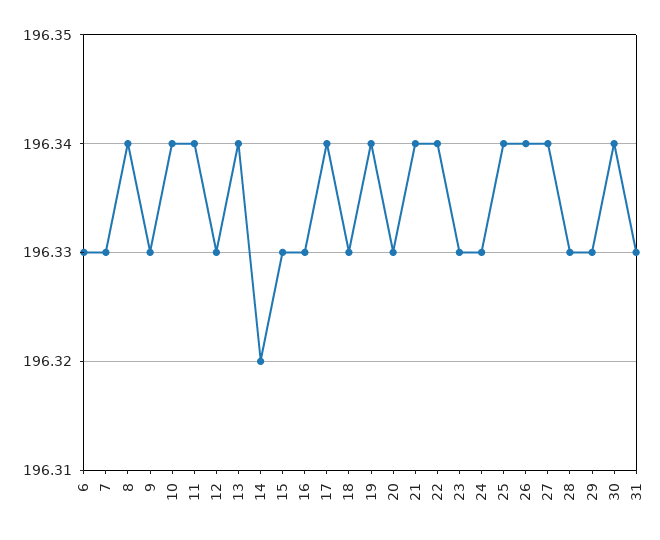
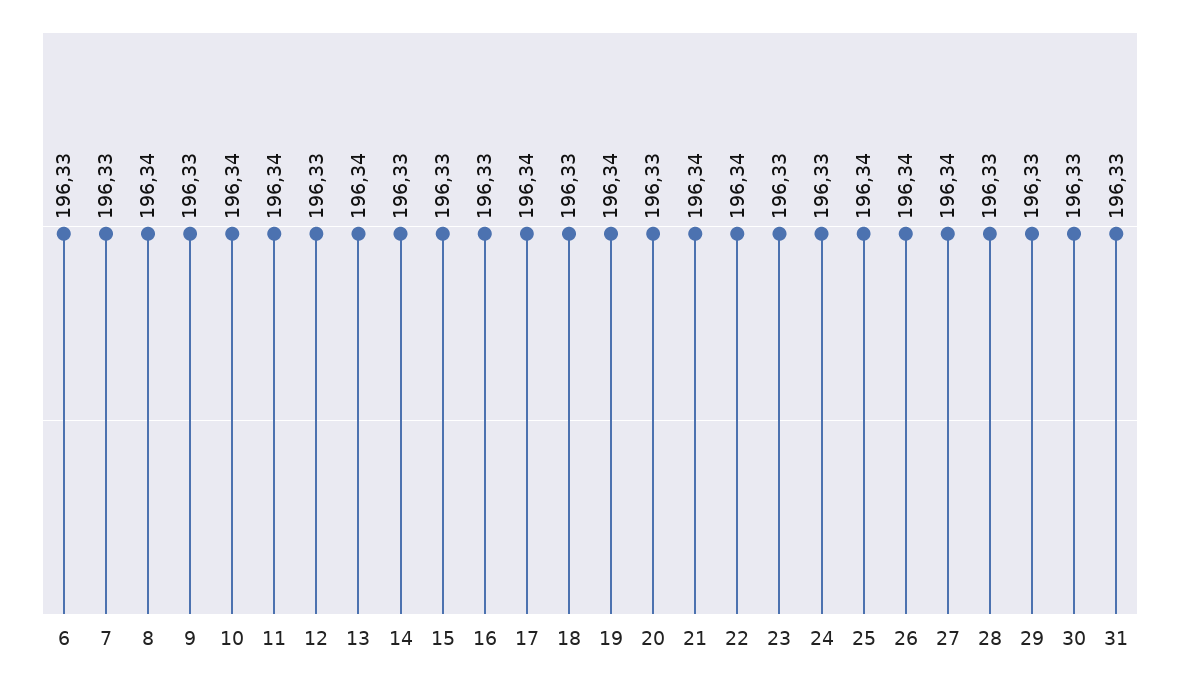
14: 196.32 -> 196.33
30: 196.34 -> 196.33

